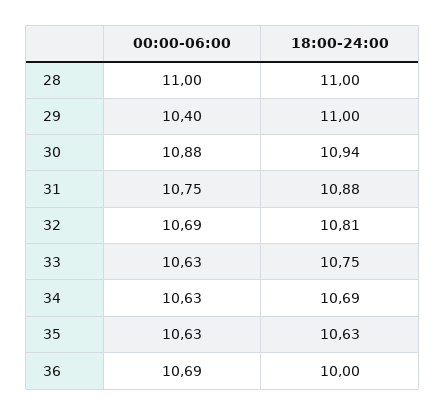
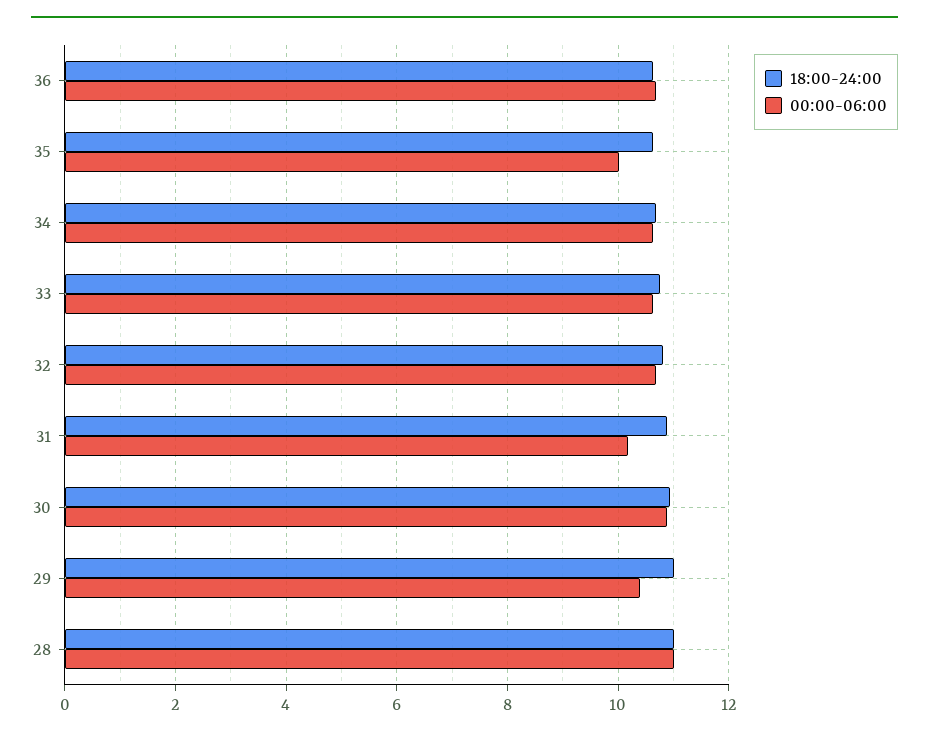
00:00-06:00, 31: 10.75 -> 10.2
00:00-06:00, 35: 10.63 -> 10
18:00-24:00, 36: 10 -> 10.6

